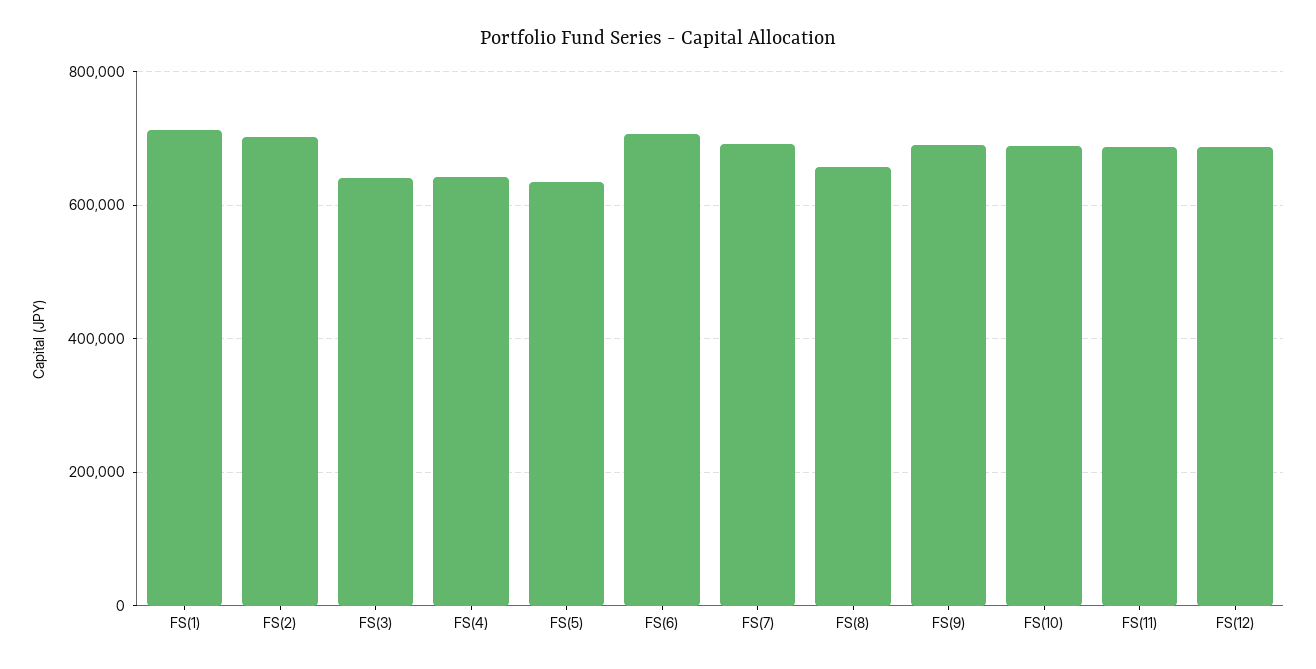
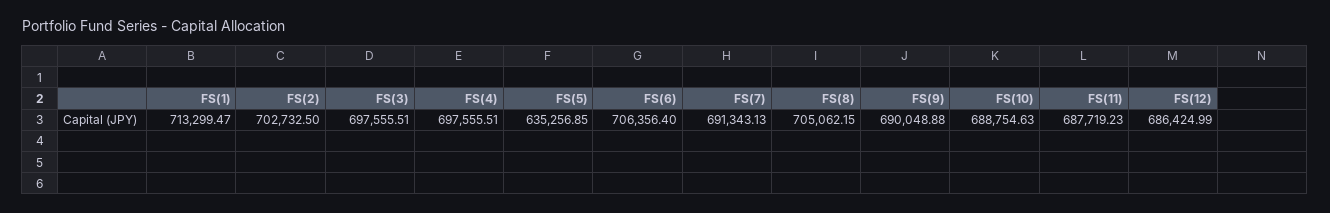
FS(3): 640000 -> 697555.51
FS(4): 640000 -> 697555.51
FS(8): 660000 -> 705062.15

